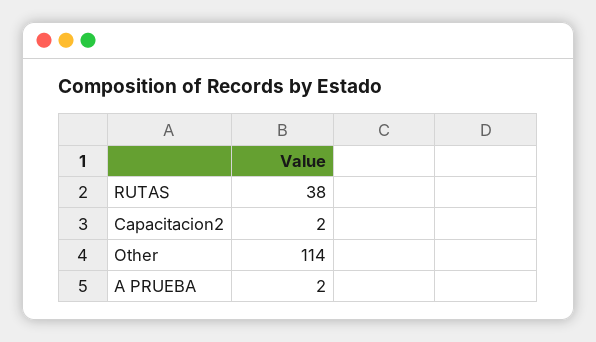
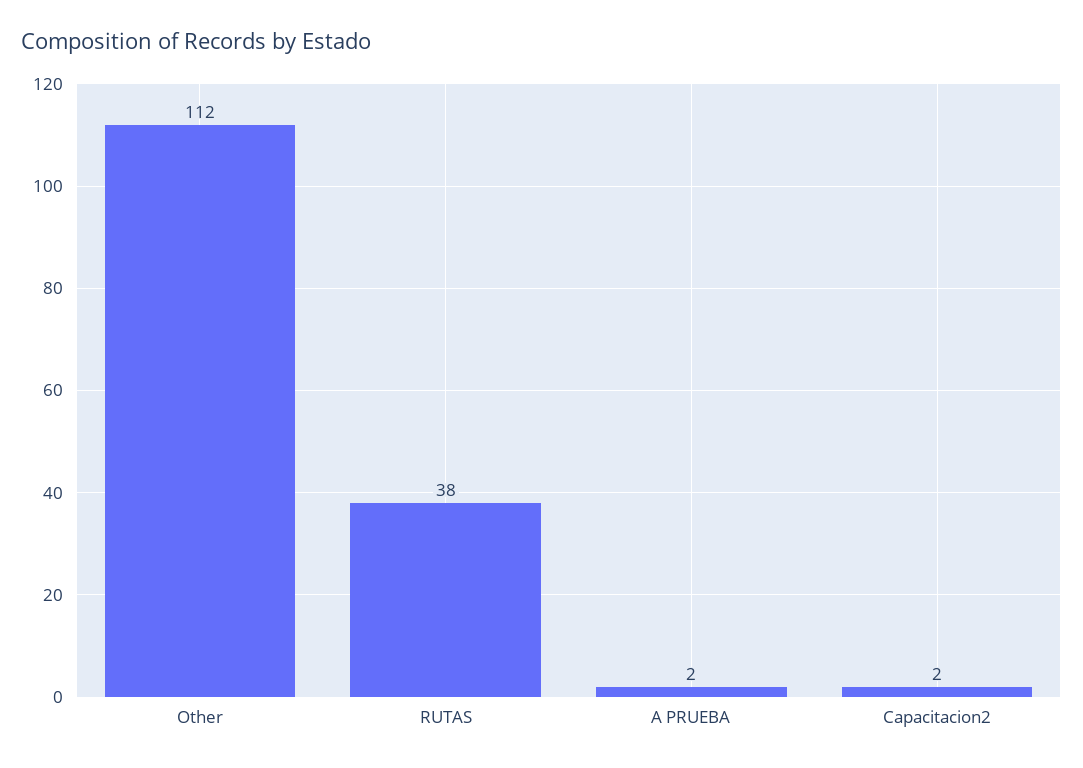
Other: 114 -> 112

